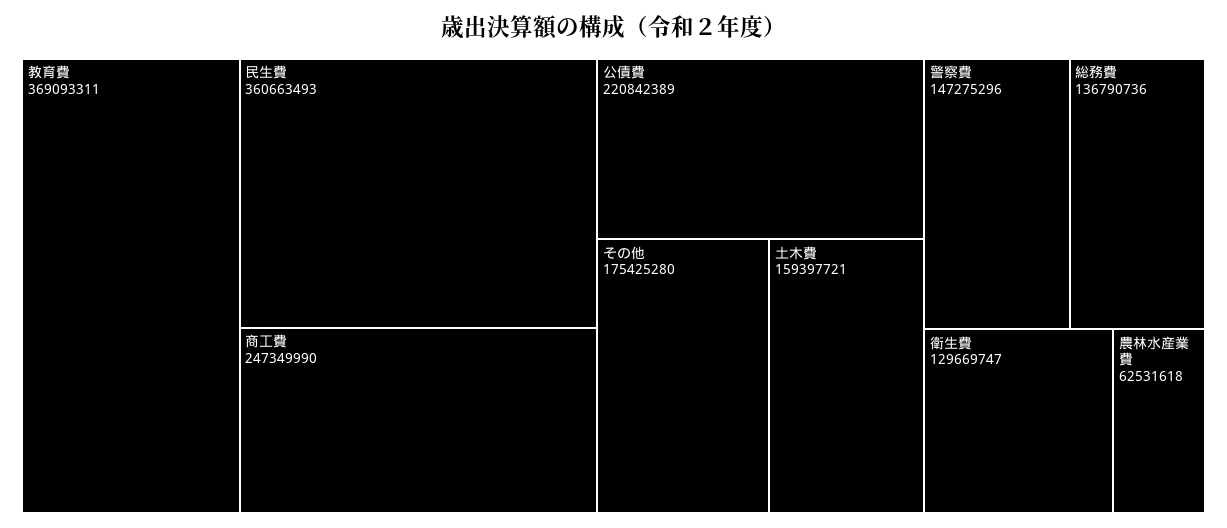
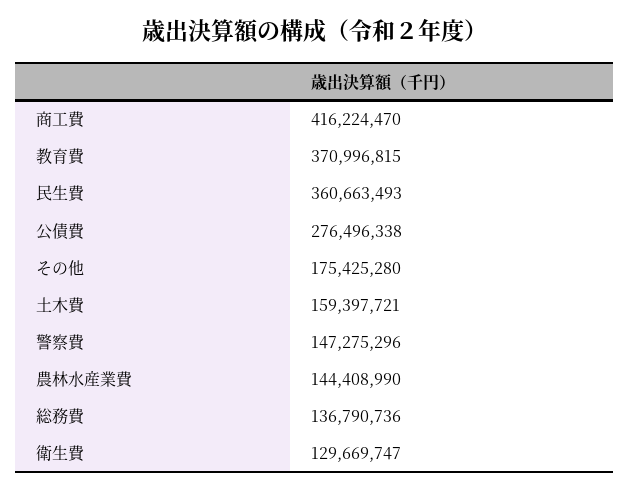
教育費: 369093311 -> 370996815
商工費: 247349990 -> 416224470
公債費: 220842389 -> 276496338
農林水産業費: 62531618 -> 144408990

